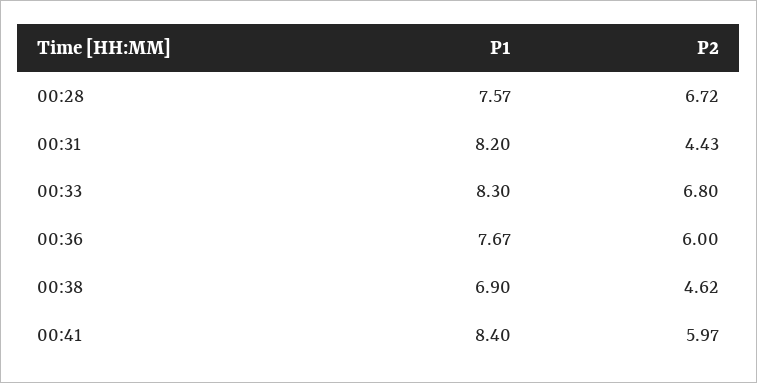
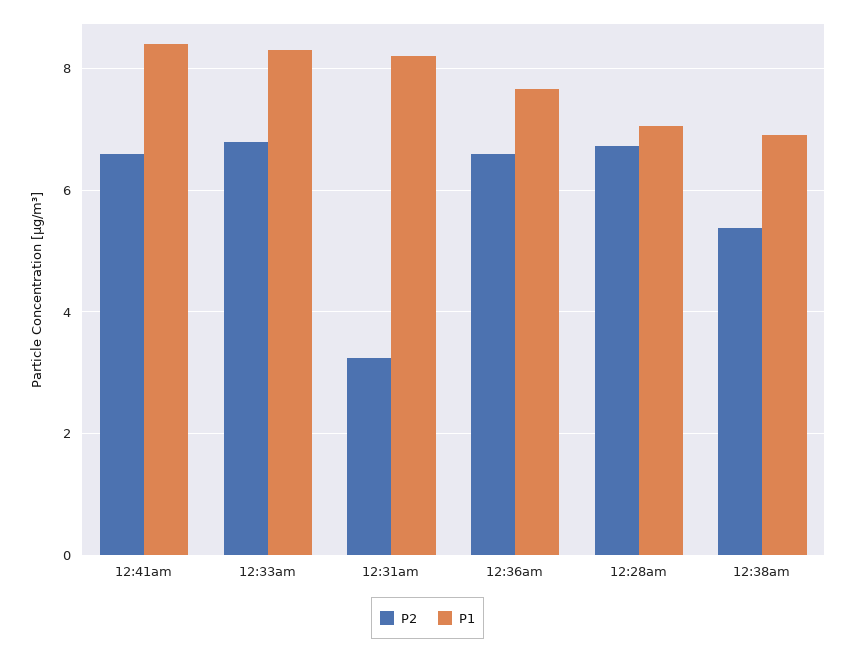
P1, 00:28: 7.57 -> 7
P2, 00:31: 4.43 -> 3.2
P2, 00:36: 6 -> 6.6
P2, 00:38: 4.62 -> 5.4
P2, 00:41: 5.97 -> 6.6

